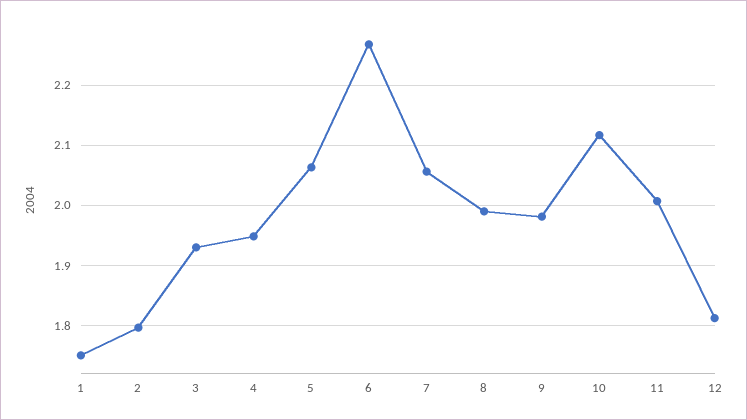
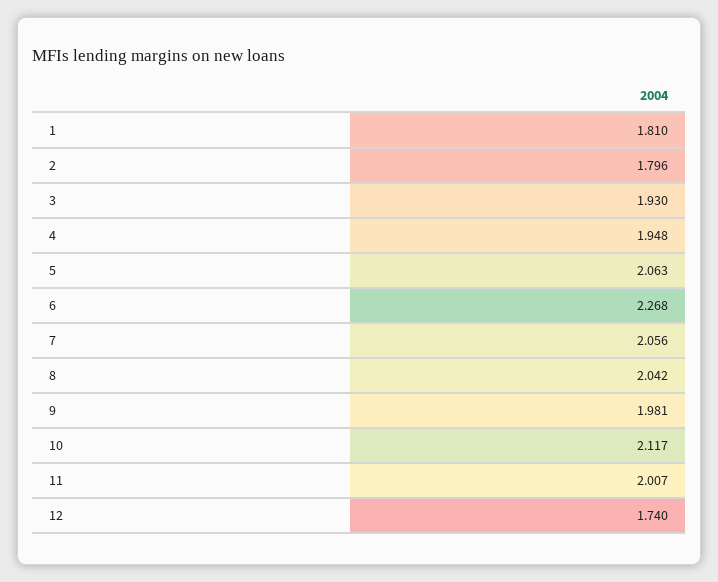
1: 1.75 -> 1.81
8: 1.99 -> 2.042
12: 1.81 -> 1.74

